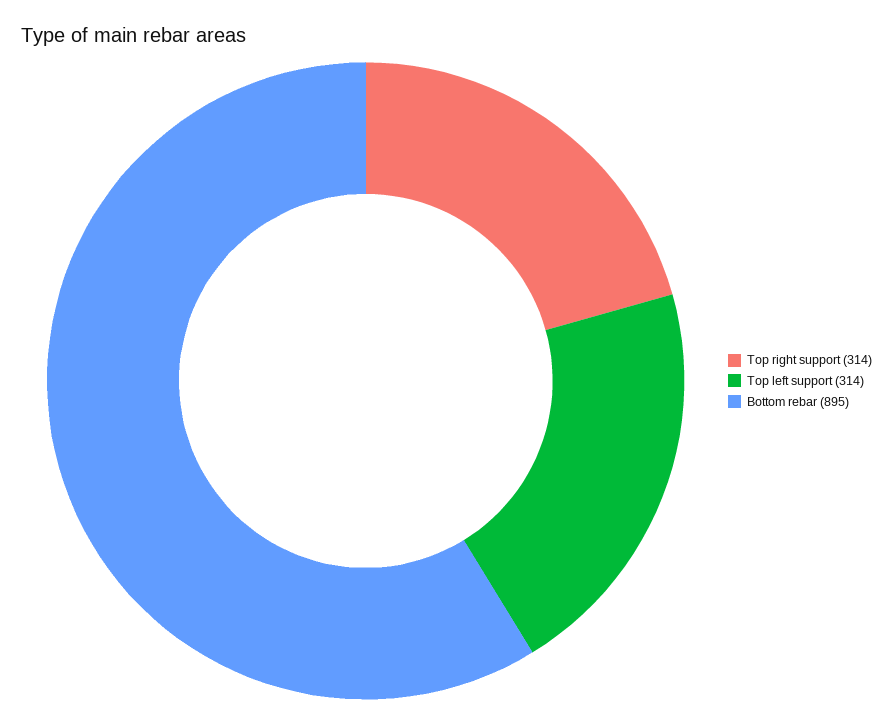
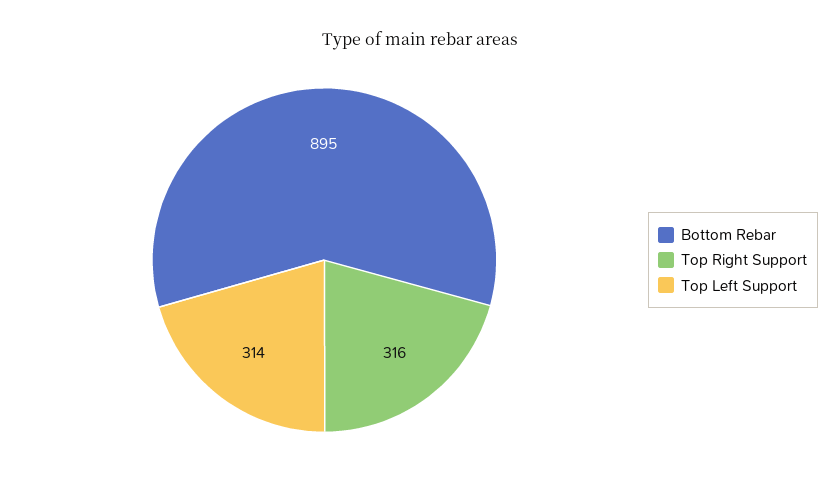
Top right support: 314 -> 316

